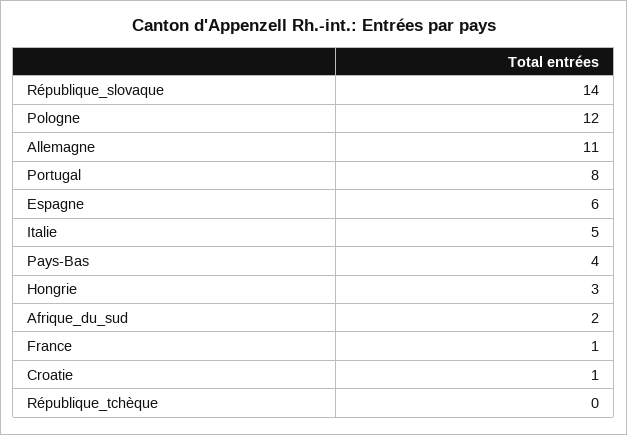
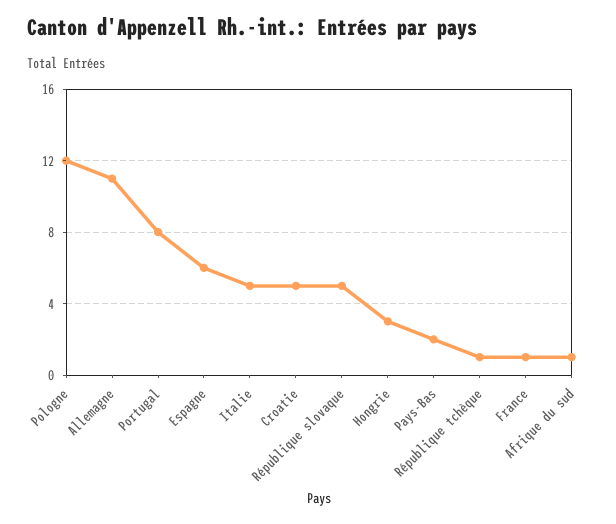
République_slovaque: 14 -> 5
Pays-Bas: 4 -> 2
Afrique_du_sud: 2 -> 1
Croatie: 1 -> 5
République_tchèque: 0 -> 1

